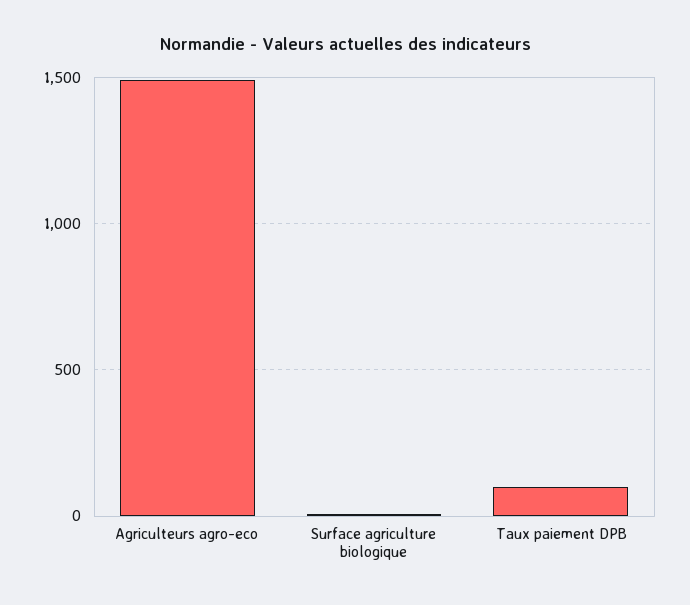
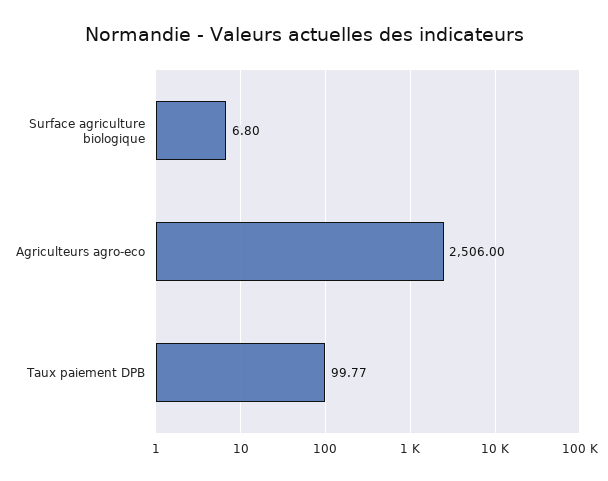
Agriculteurs agro-eco: 1500 -> 2506

